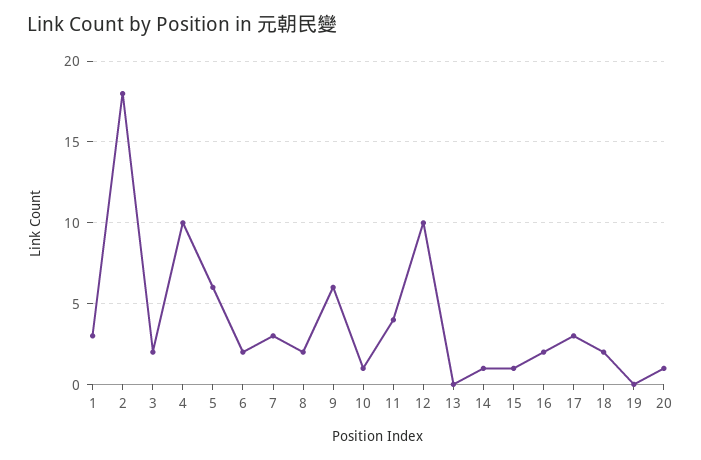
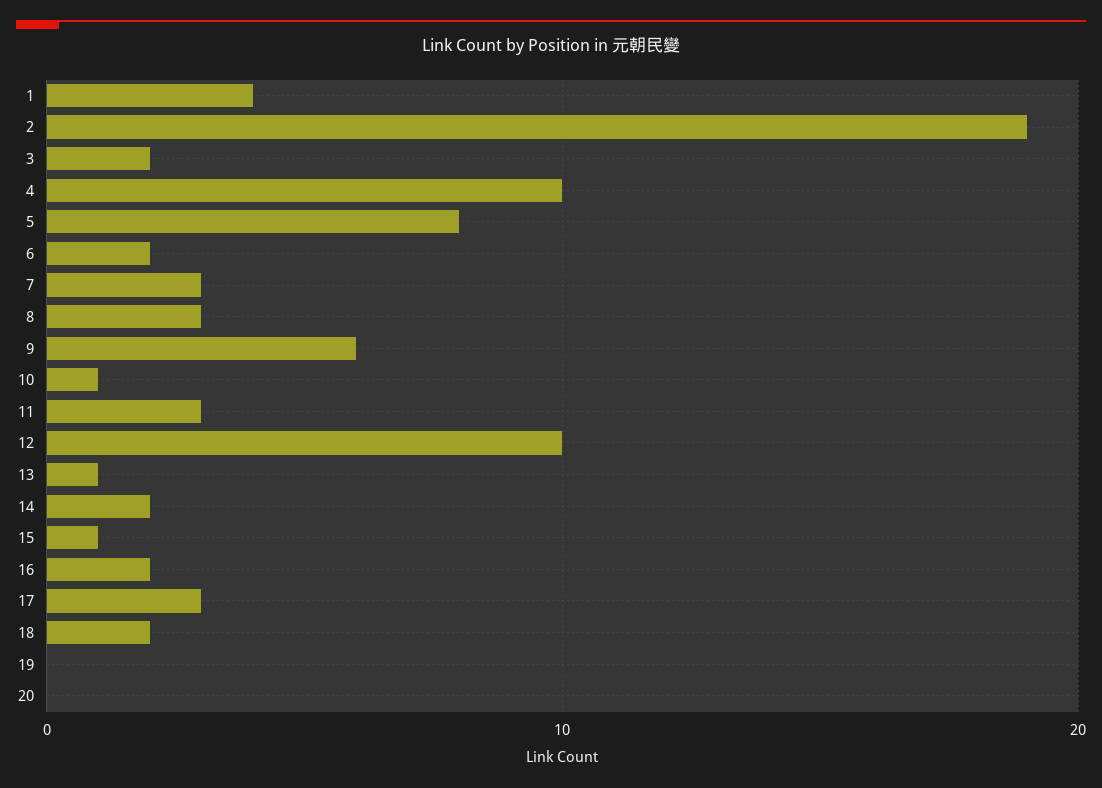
1: 3 -> 4
2: 18 -> 19
5: 6 -> 8
8: 2 -> 3
11: 4 -> 3
13: 0 -> 1
14: 1 -> 2
20: 1 -> 0

